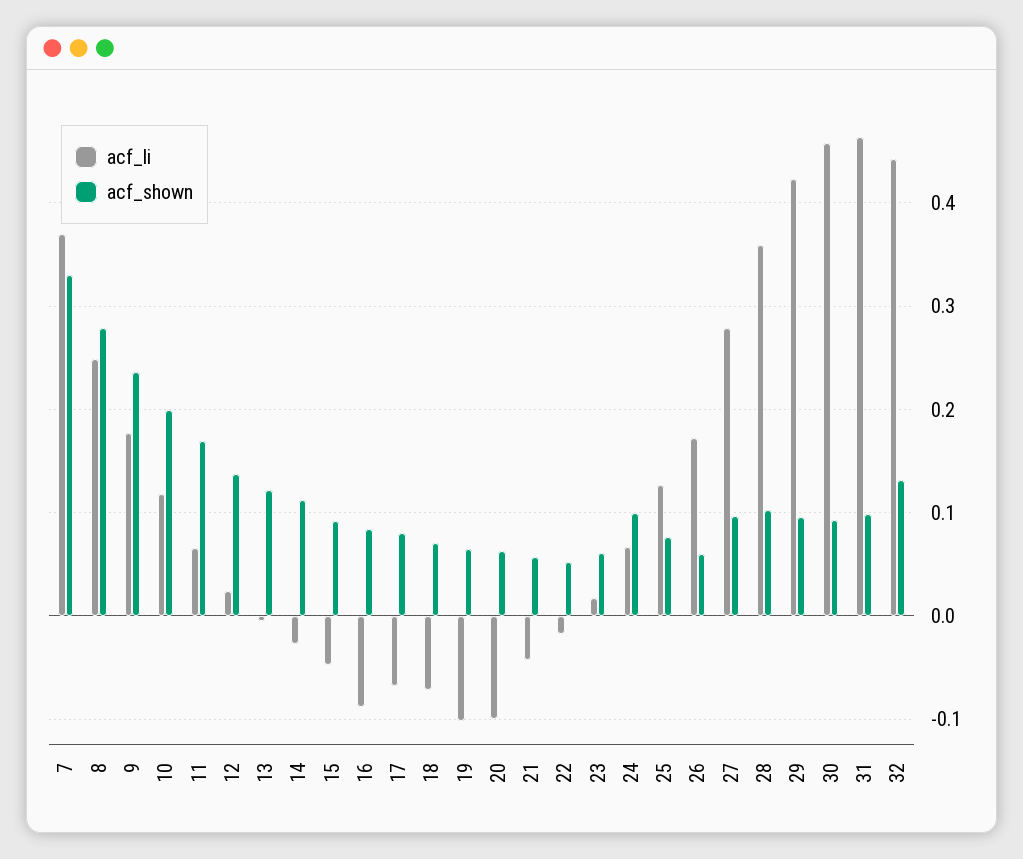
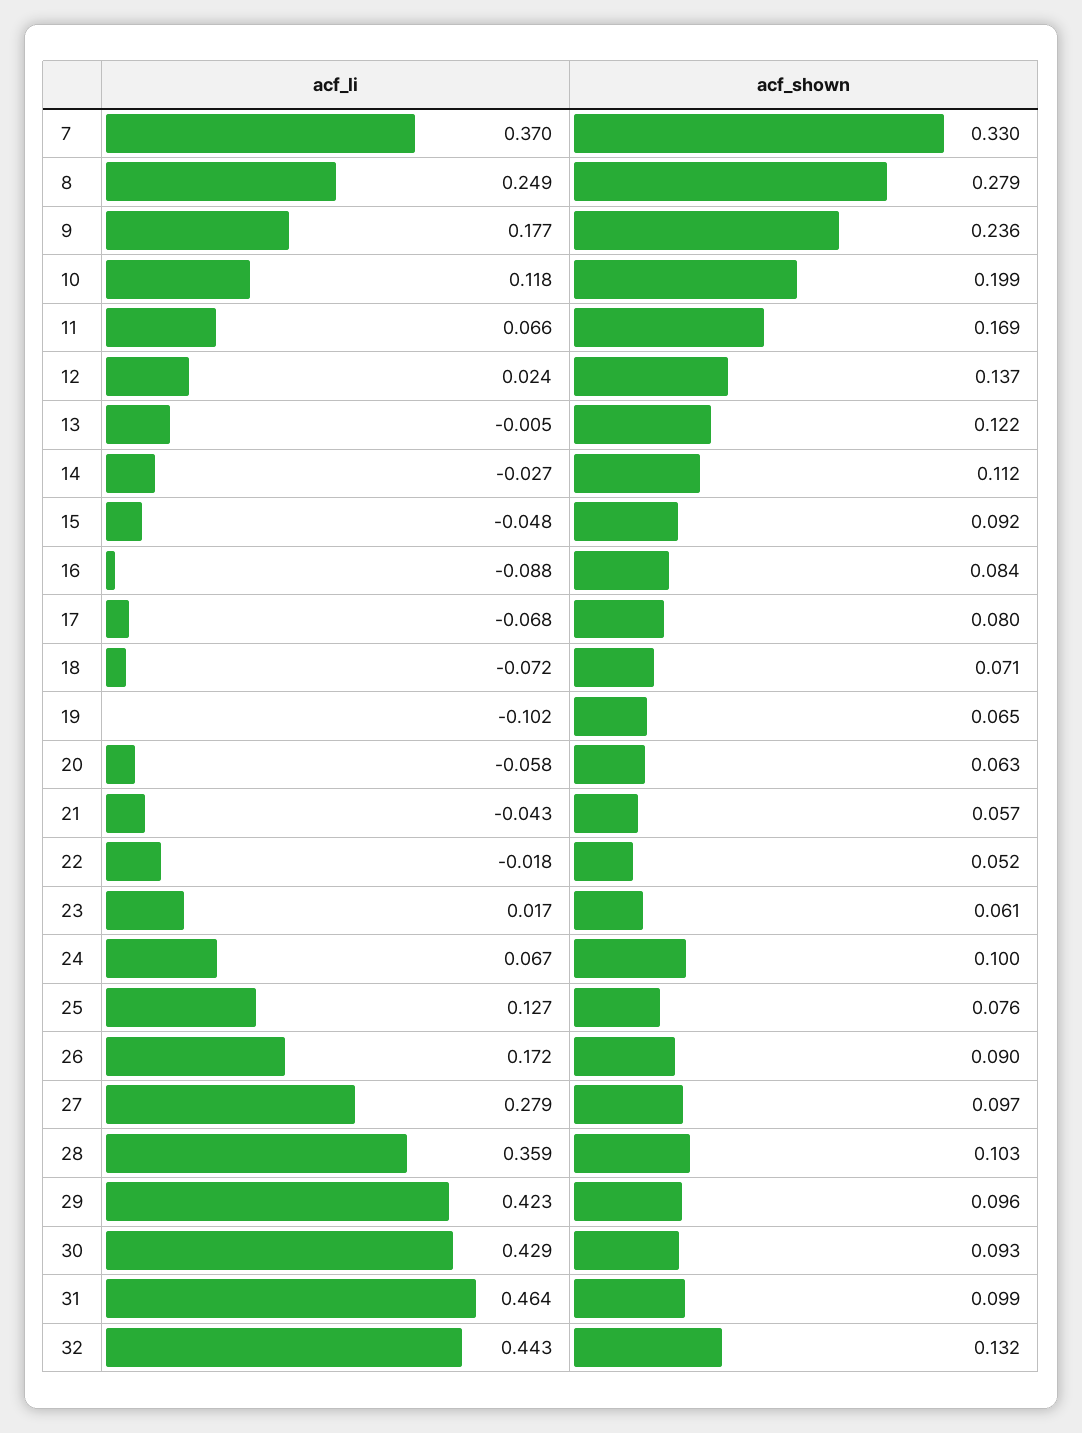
acf_li, 20: -0.1 -> -0.058
acf_shown, 26: 0.06 -> 0.09
acf_li, 30: 0.46 -> 0.429

